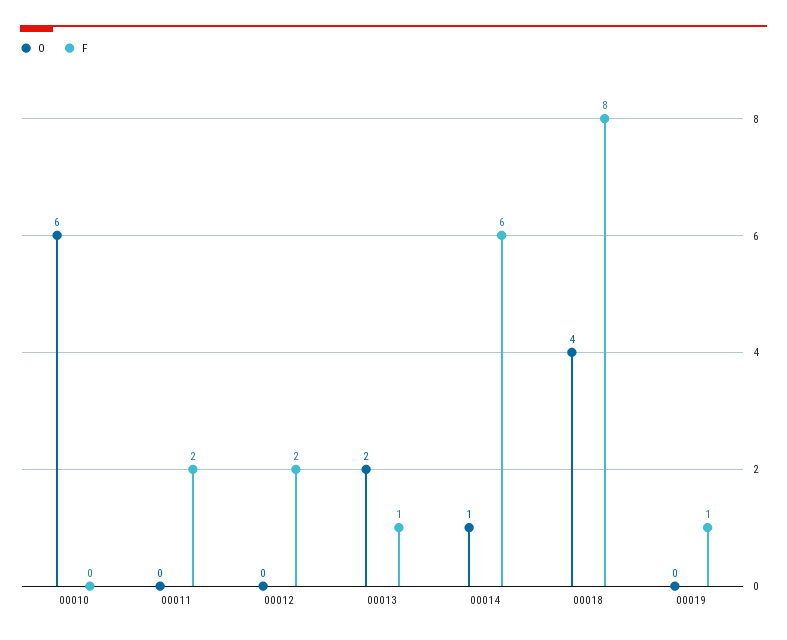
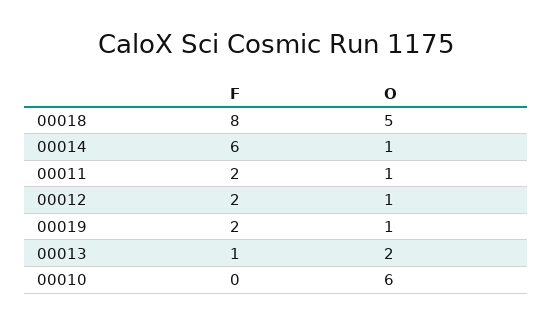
O, 00011: 0 -> 1
O, 00012: 0 -> 1
O, 00018: 4 -> 5
O, 00019: 0 -> 1
F, 00019: 1 -> 2

